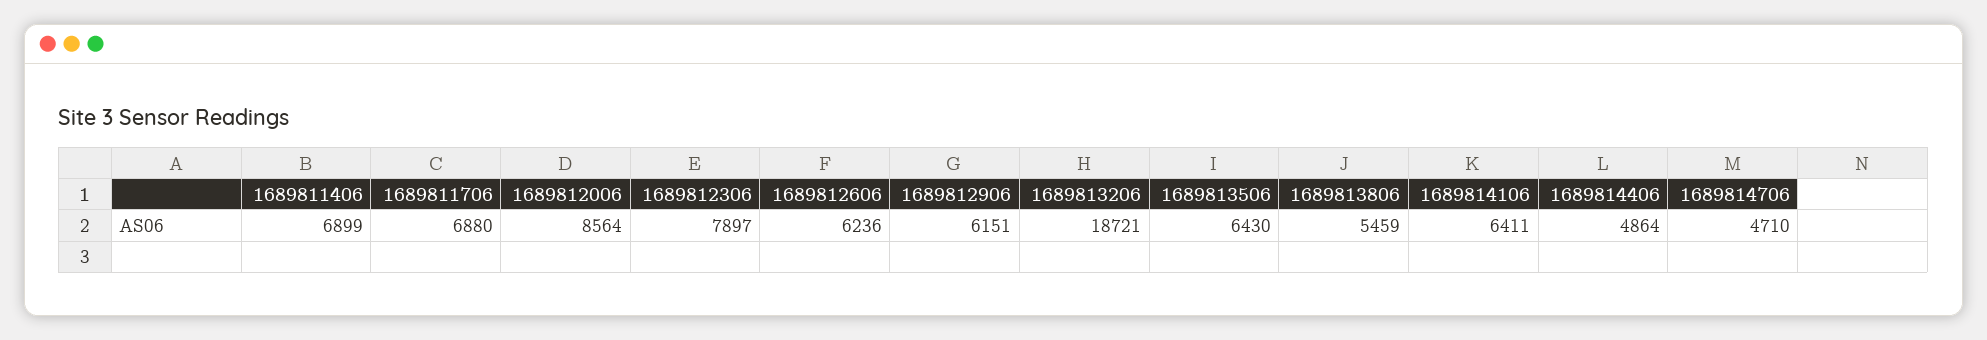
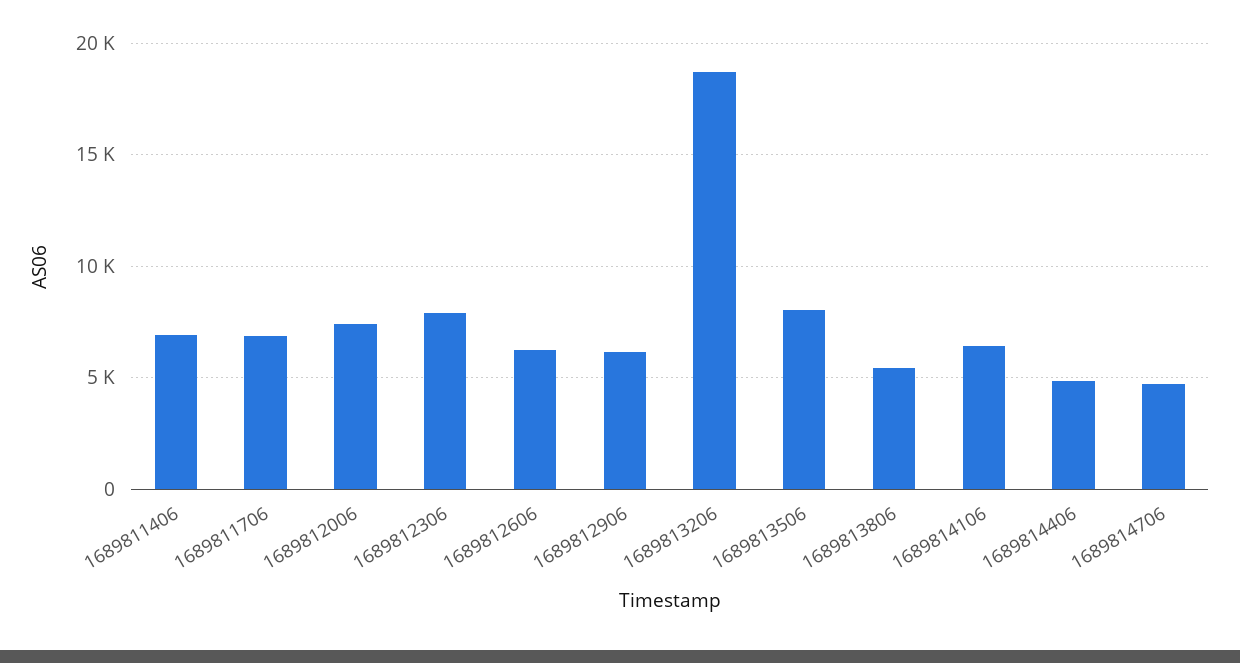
1689812006: 8564 -> 7500
1689813506: 6430 -> 8000

